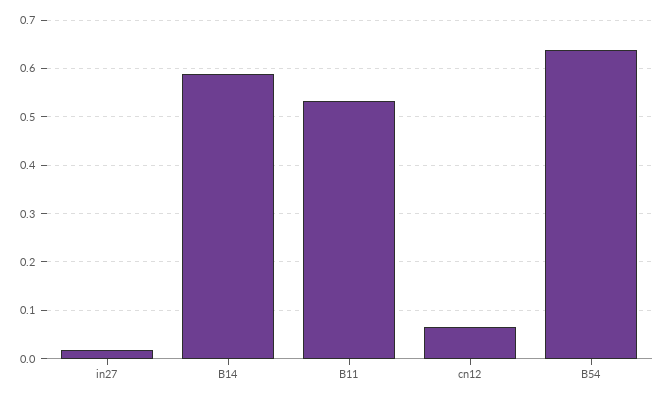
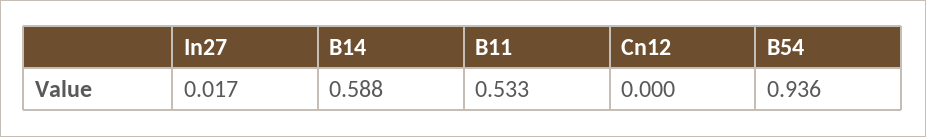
cn12: 0.06 -> 0
B54: 0.64 -> 0.936

